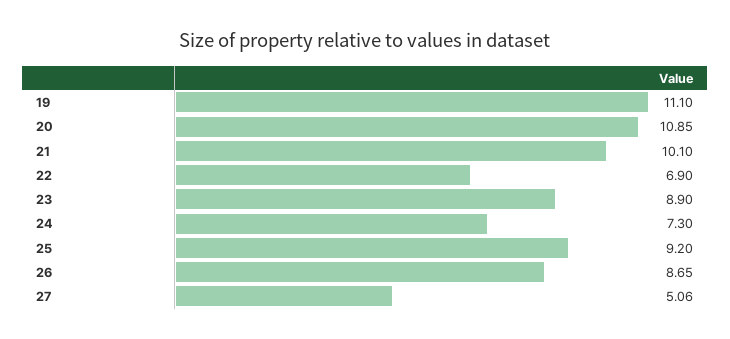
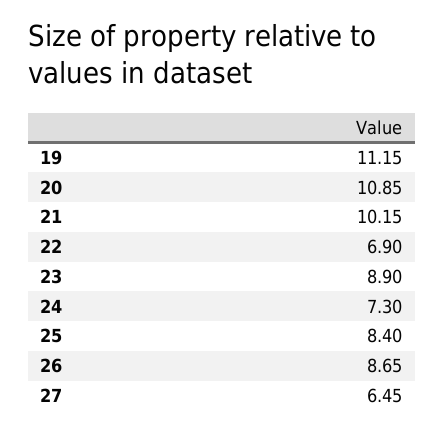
19: 11.1 -> 11.15
21: 10.1 -> 10.15
25: 9.2 -> 8.4
27: 5.06 -> 6.45

